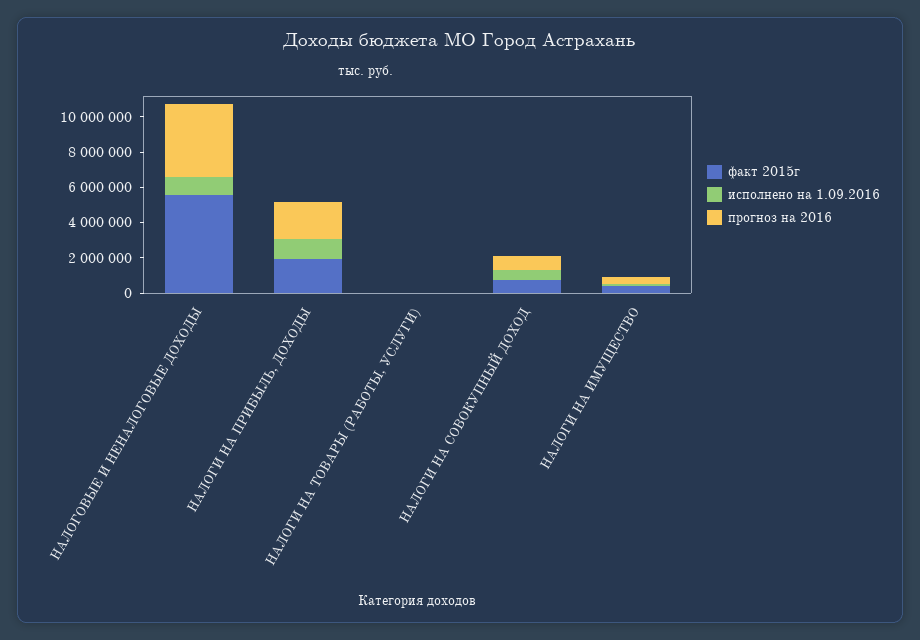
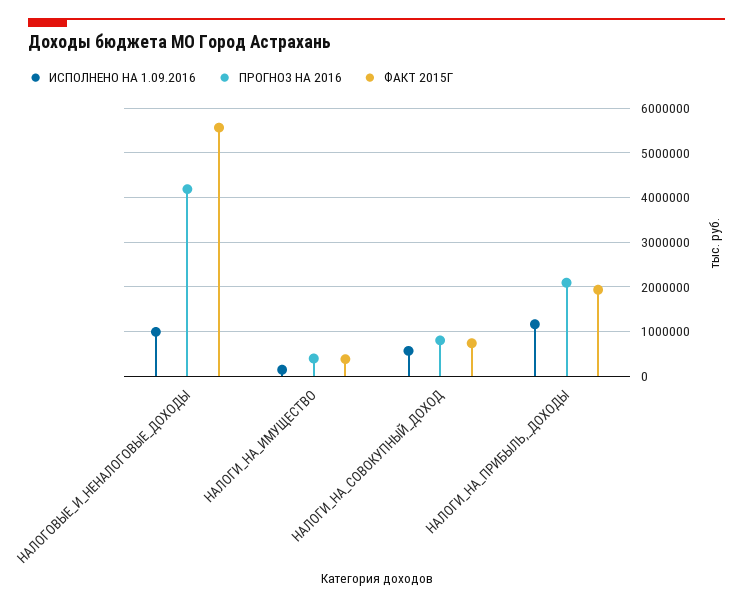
факт 2015г, НАЛОГИ НА ТОВАРЫ (РАБОТЫ, УСЛУГИ): 0 -> none
исполнено на 1.09.2016, НАЛОГИ НА ТОВАРЫ (РАБОТЫ, УСЛУГИ): 0 -> none
прогноз на 2016, НАЛОГИ НА ТОВАРЫ (РАБОТЫ, УСЛУГИ): 0 -> none

